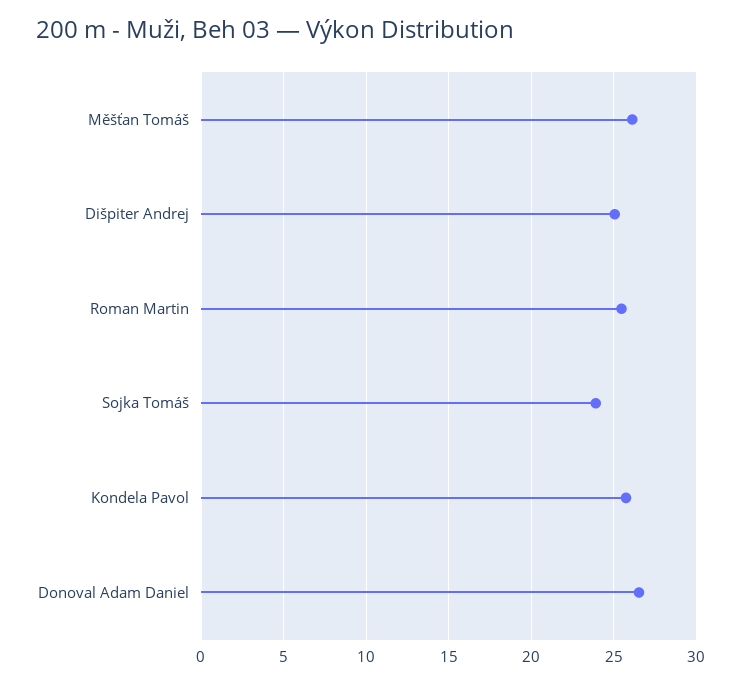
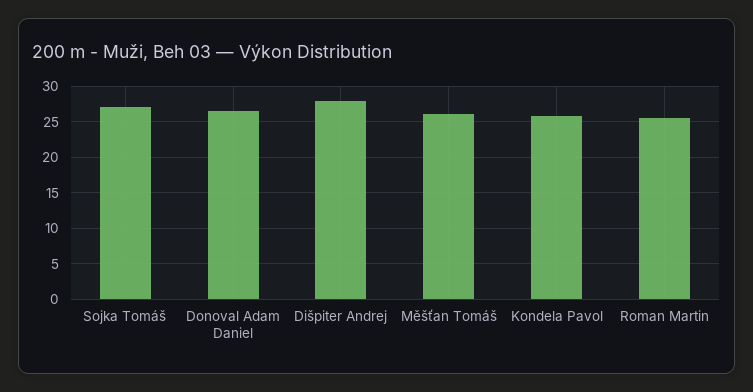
Dišpiter Andrej: 25 -> 28
Sojka Tomáš: 24 -> 27

